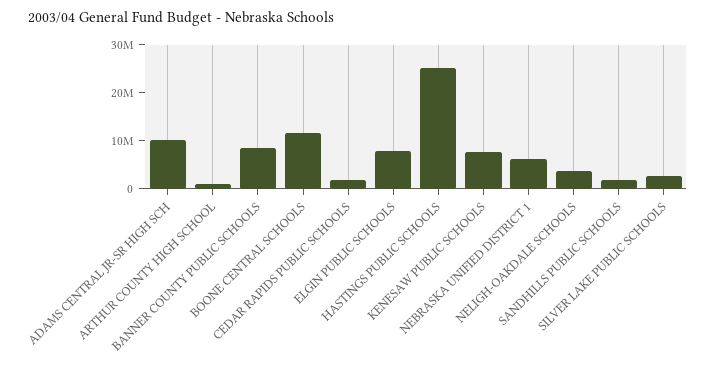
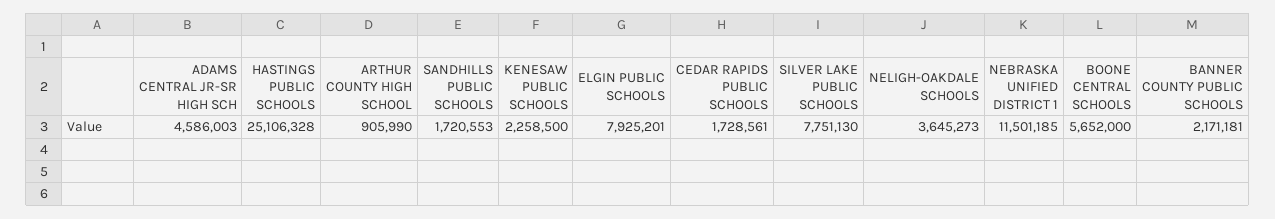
ADAMS CENTRAL JR-SR HIGH SCH: 10000000 -> 4586003
BANNER COUNTY PUBLIC SCHOOLS: 8000000 -> 2171181
BOONE CENTRAL SCHOOLS: 12000000 -> 5652000
KENESAW PUBLIC SCHOOLS: 8000000 -> 2258500
NEBRASKA UNIFIED DISTRICT 1: 6000000 -> 11501185
SILVER LAKE PUBLIC SCHOOLS: 2000000 -> 7751130

